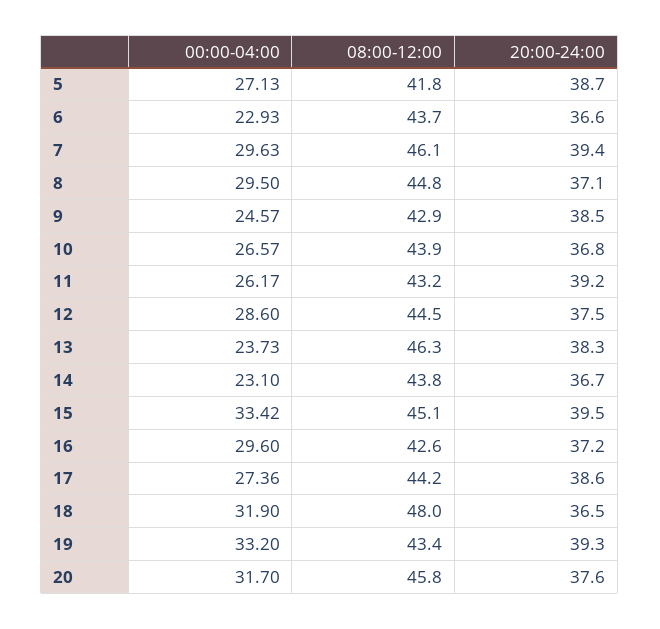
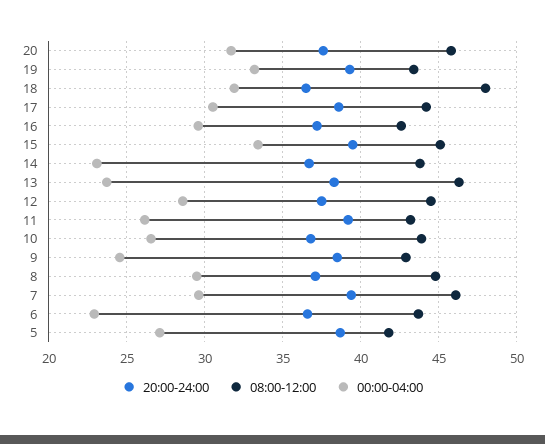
00:00-04:00, 17: 27.36 -> 30.5

